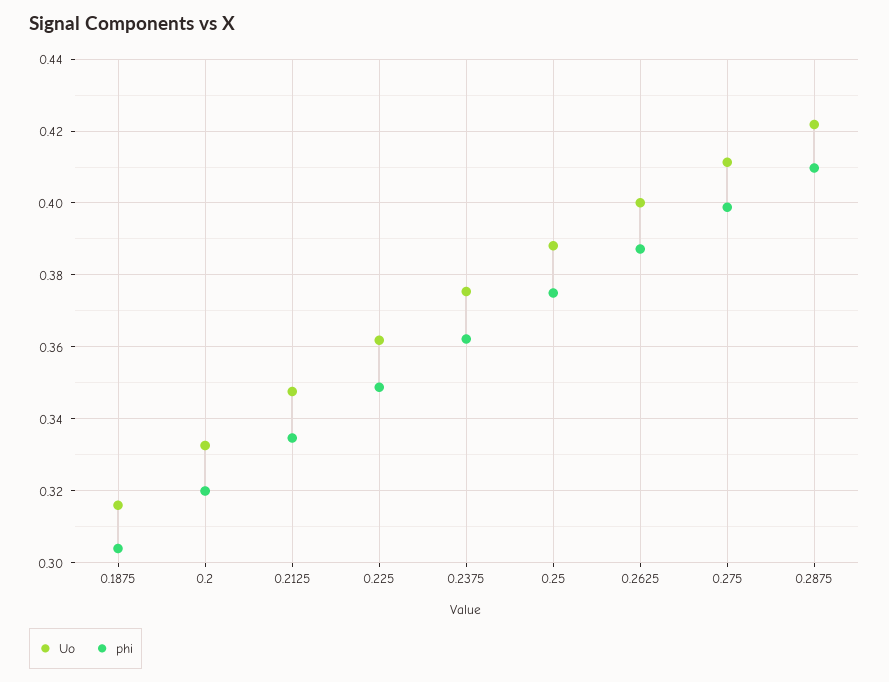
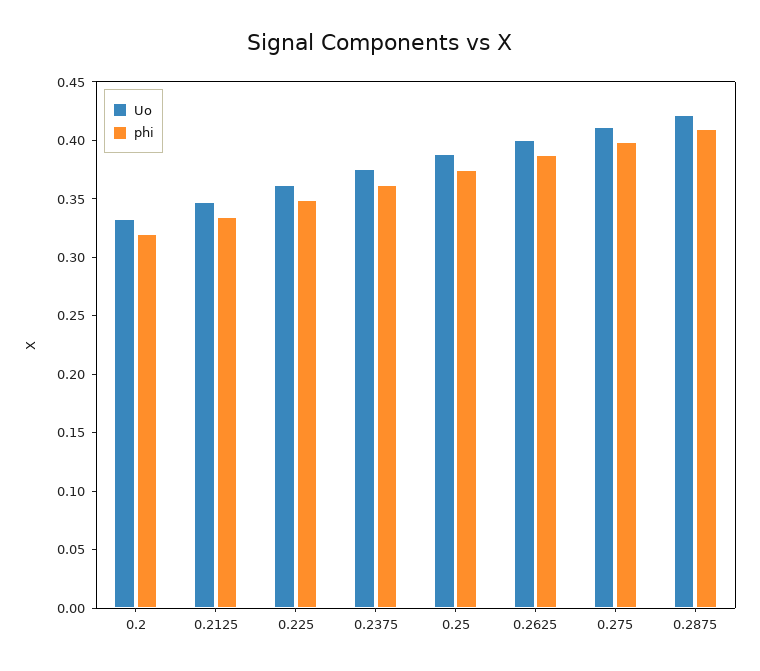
Uo, 0.1875: 0.316 -> none
phi, 0.1875: 0.304 -> none

